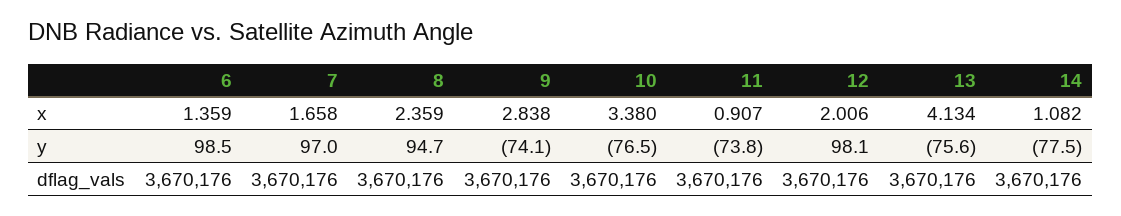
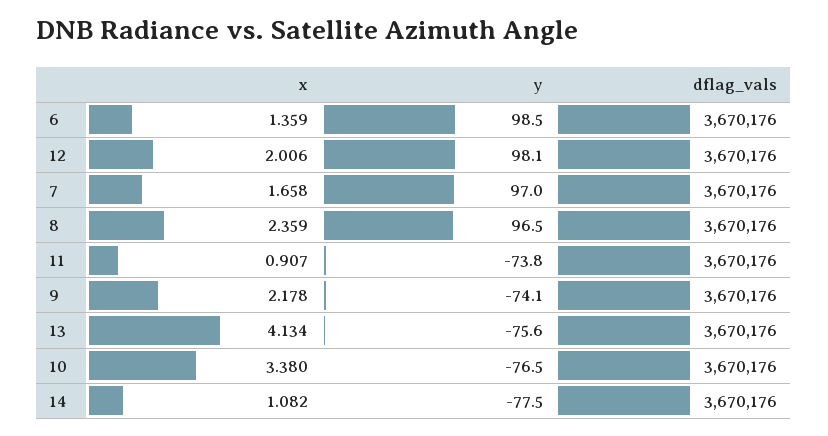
9, x: 2.838 -> 2.178
8, y: 94.7 -> 96.5

